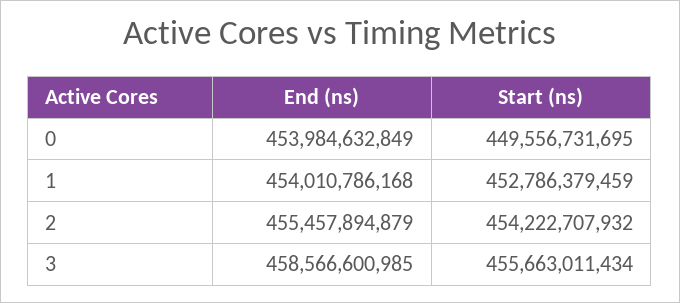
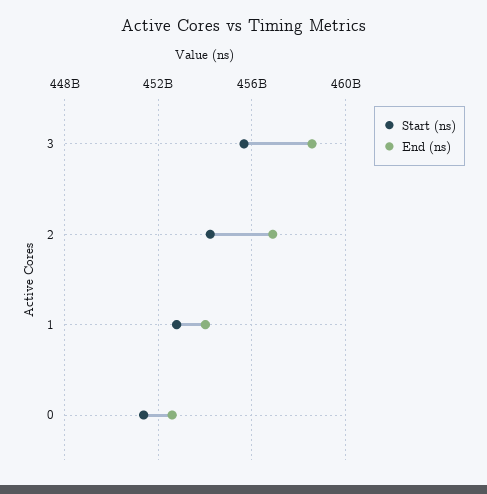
End (ns), 0: 453984632849 -> 452500000000
Start (ns), 0: 449556731695 -> 451500000000
End (ns), 2: 455457894879 -> 457000000000

